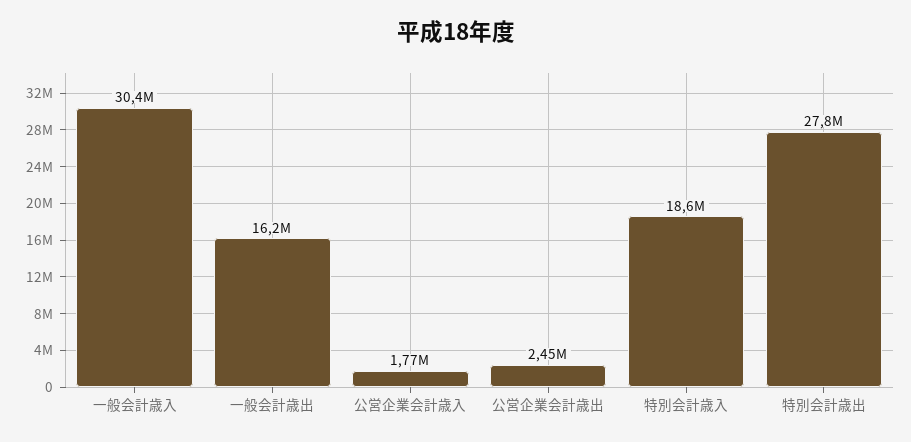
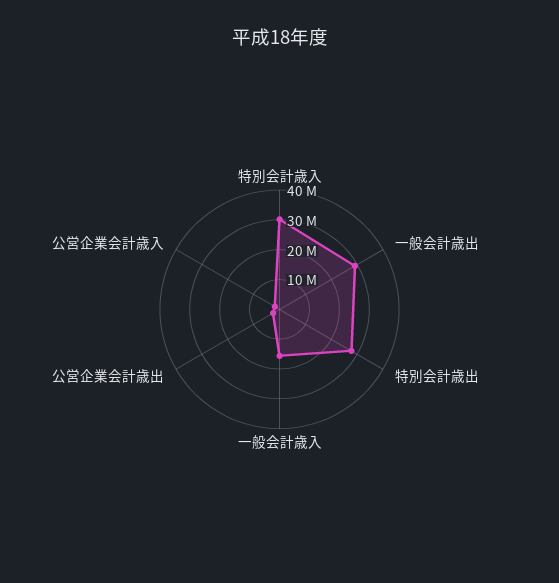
一般会計歳入: 30400000 -> 15000000
一般会計歳出: 16200000 -> 30000000
特別会計歳入: 18600000 -> 30000000

